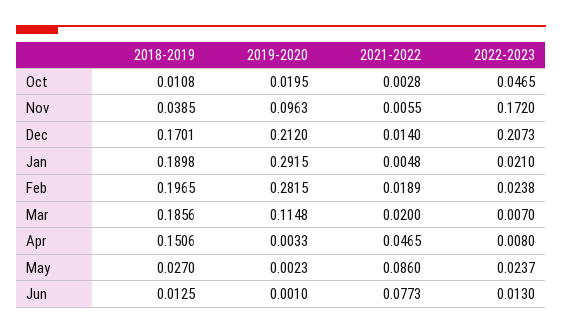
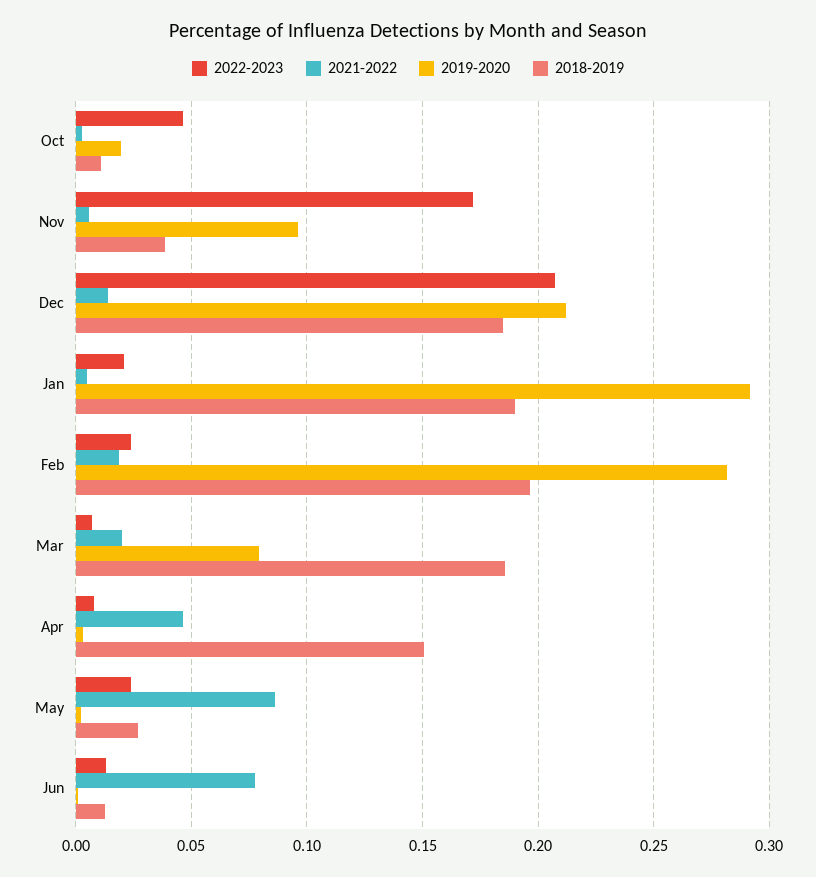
2018-2019, Dec: 0.1701 -> 0.185
2019-2020, Mar: 0.1148 -> 0.08

